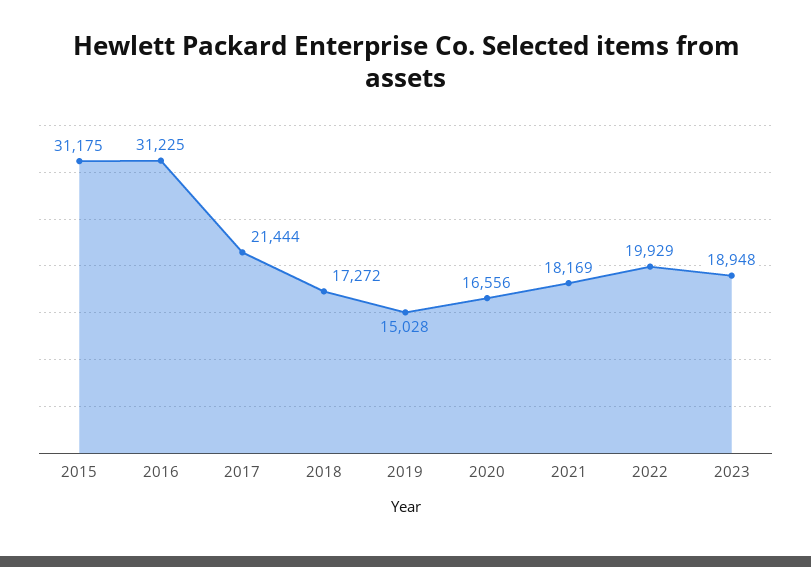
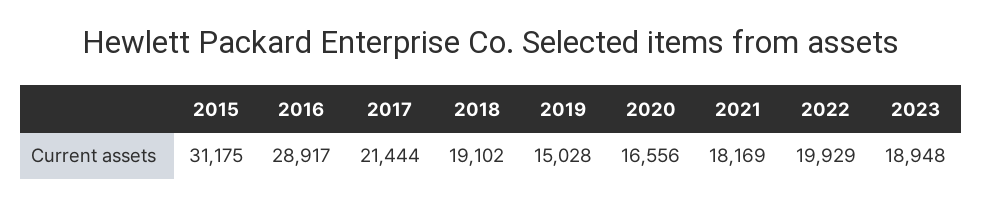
2016: 31225 -> 28917
2018: 17272 -> 19102

